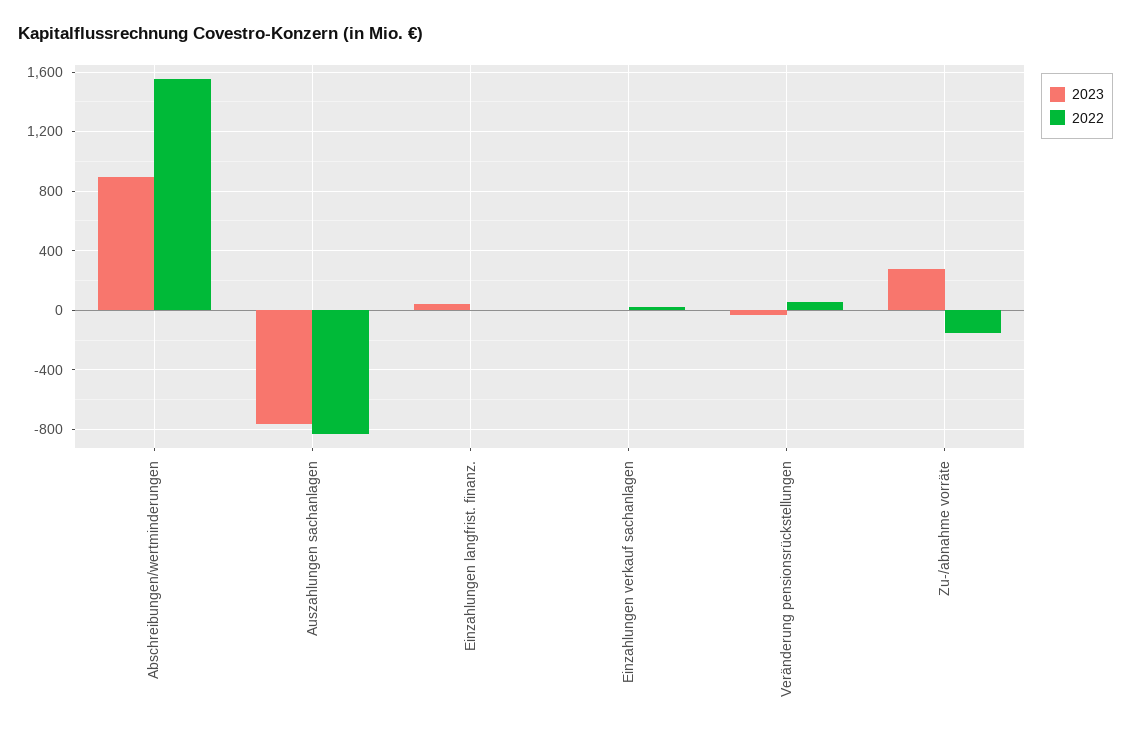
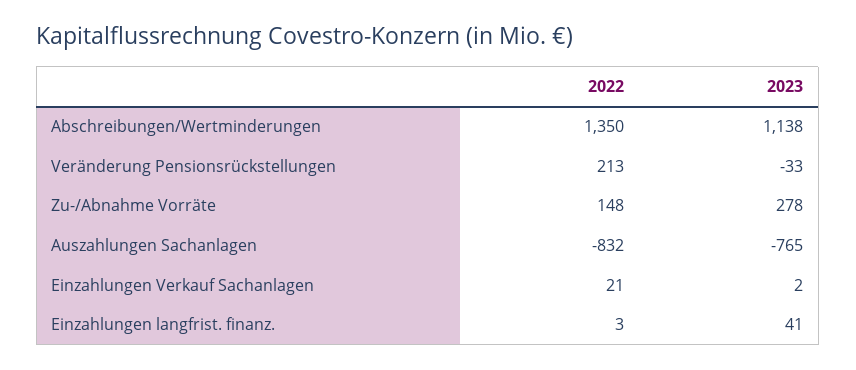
2023, Abschreibungen/wertminderungen: 900 -> 1138
2022, Abschreibungen/wertminderungen: 1550 -> 1350
2022, Veränderung pensionsrückstellungen: 50 -> 213
2022, Zu-/abnahme vorräte: -150 -> 148

